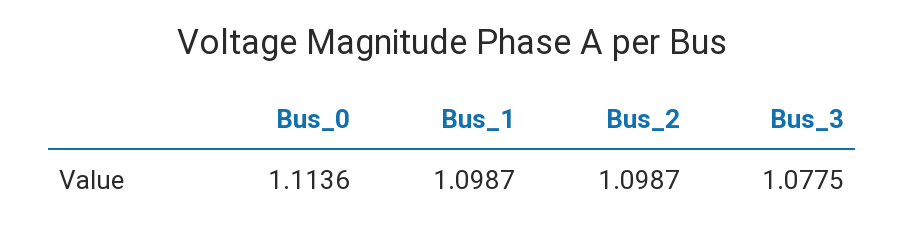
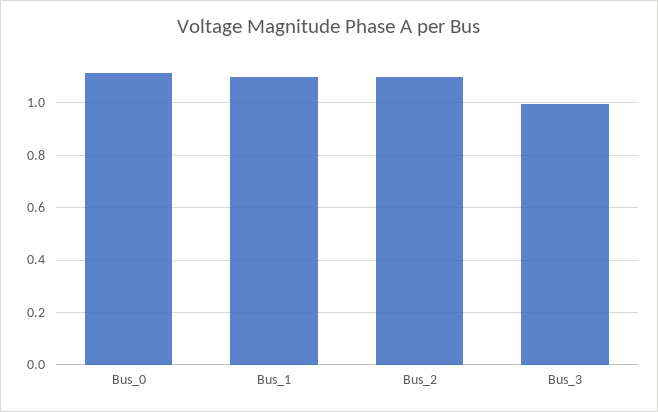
Bus_3: 1.0775 -> 1

